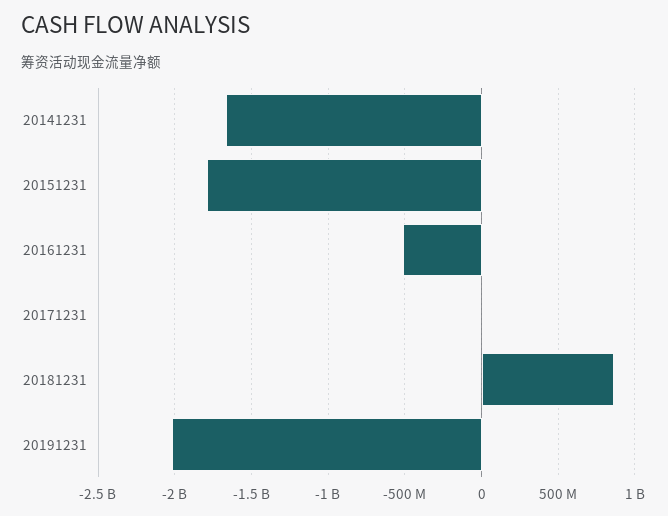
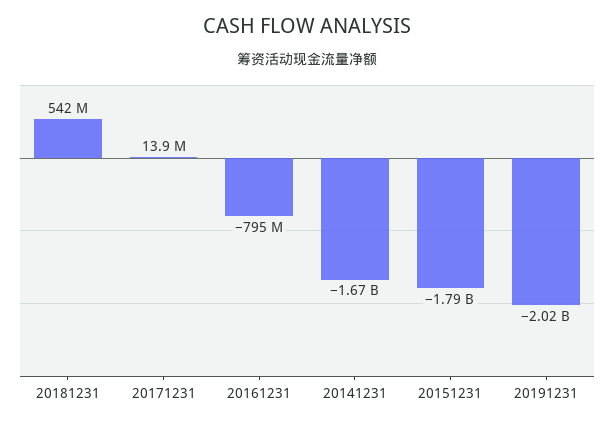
20161231: -500000000 -> -795000000
20181231: 850000000 -> 542000000

